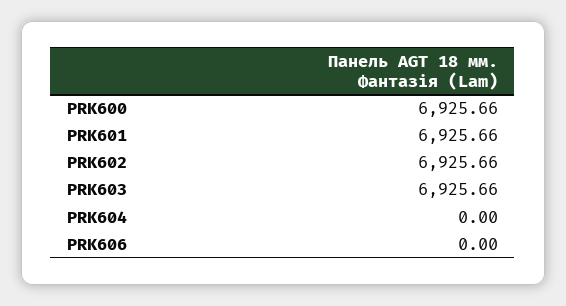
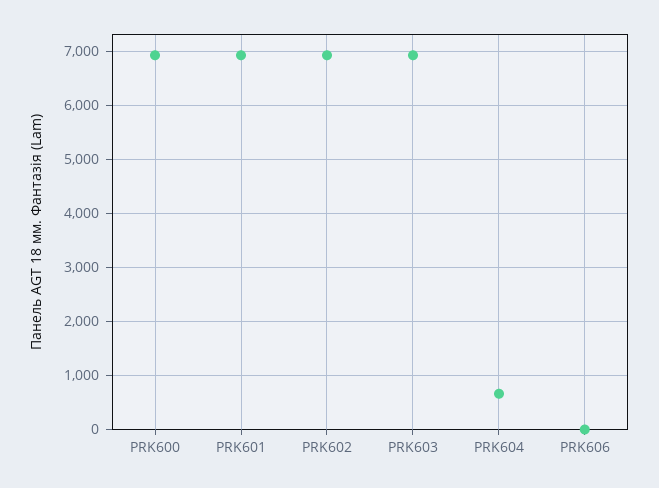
PRK604: 0 -> 600

